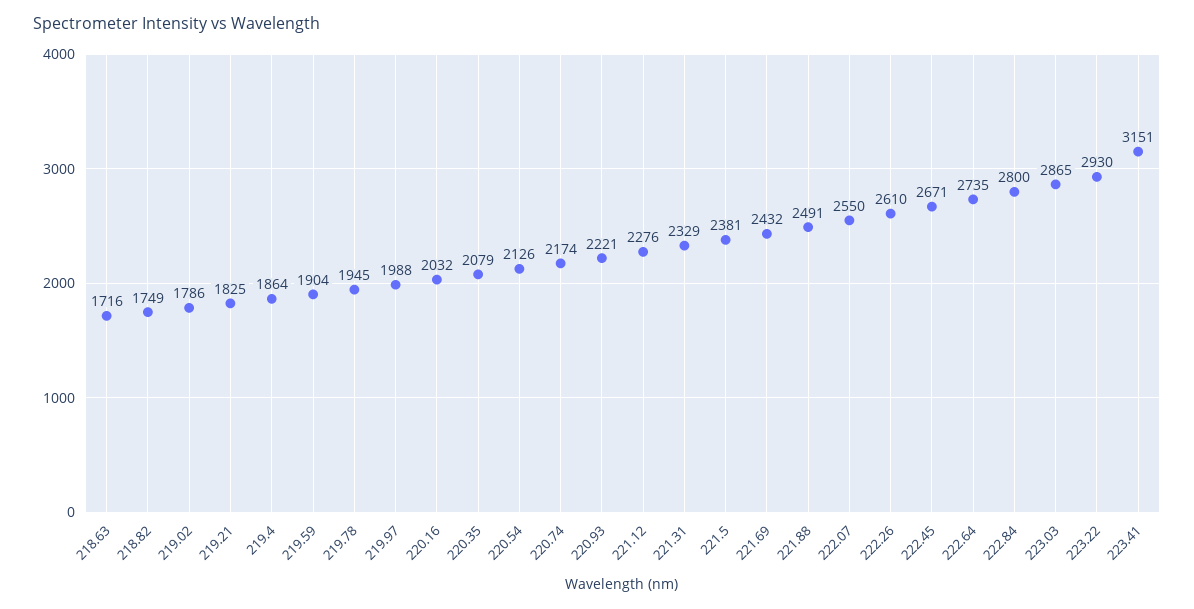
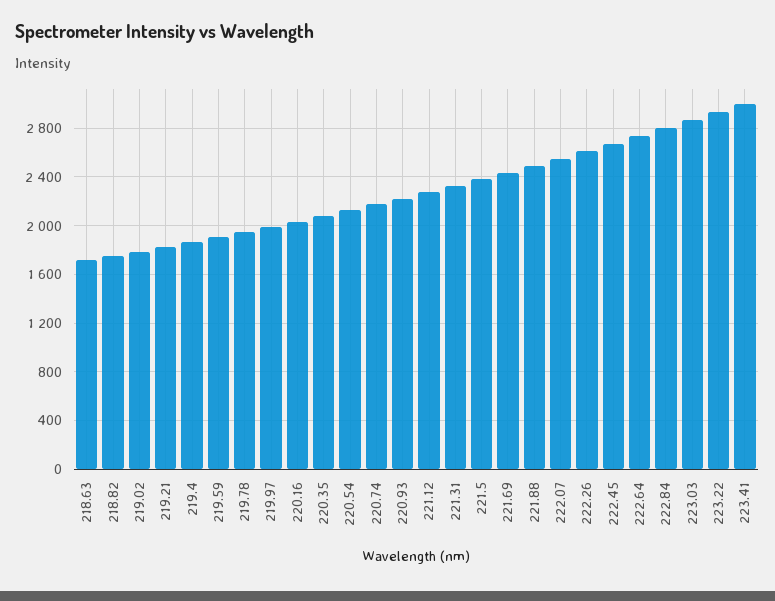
223.41: 3151 -> 3000

